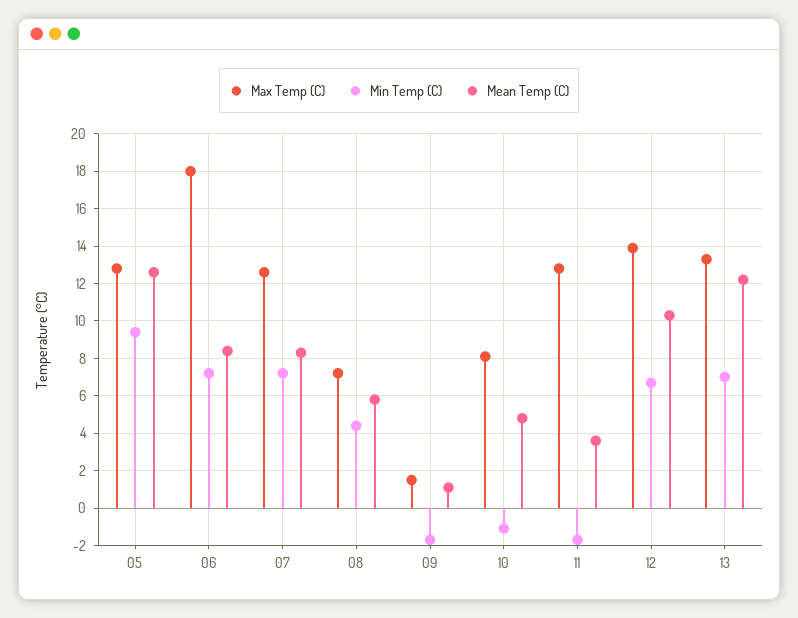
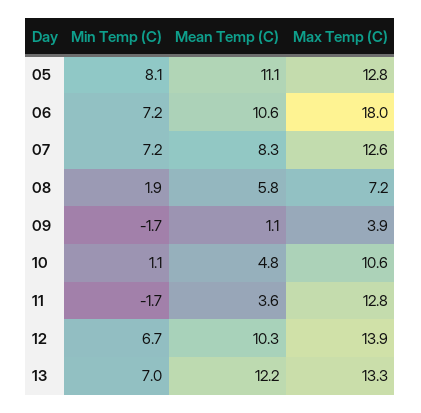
Min Temp (C), 05: 9.5 -> 8.1
Mean Temp (C), 05: 12.5 -> 11.1
Mean Temp (C), 06: 8.5 -> 10.6
Min Temp (C), 08: 4.5 -> 1.9
Max Temp (C), 09: 1.5 -> 3.9
Max Temp (C), 10: 8 -> 10.6
Min Temp (C), 10: -1 -> 1.1

